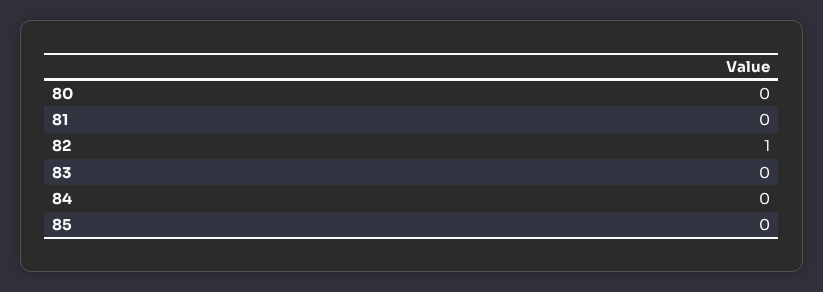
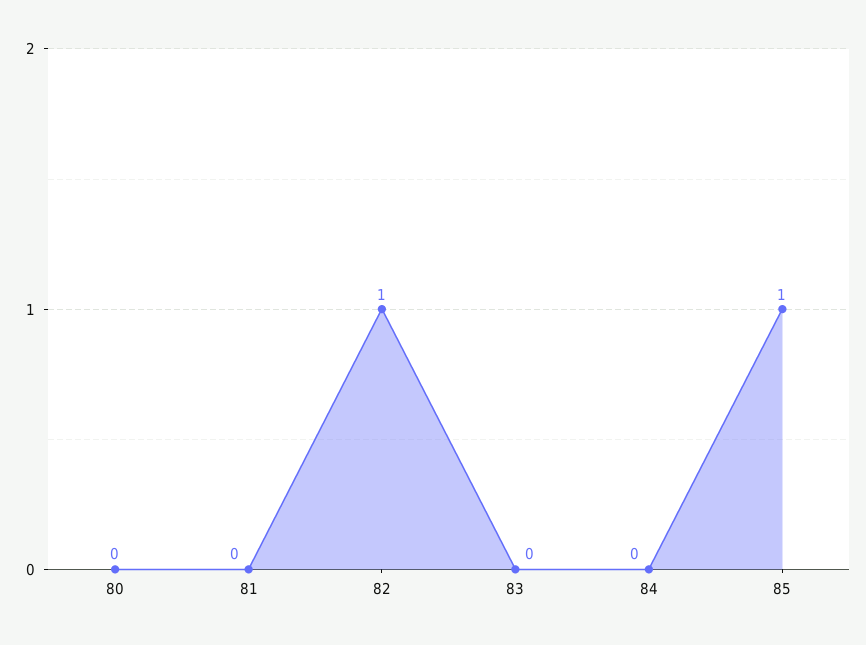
85: 0 -> 1

